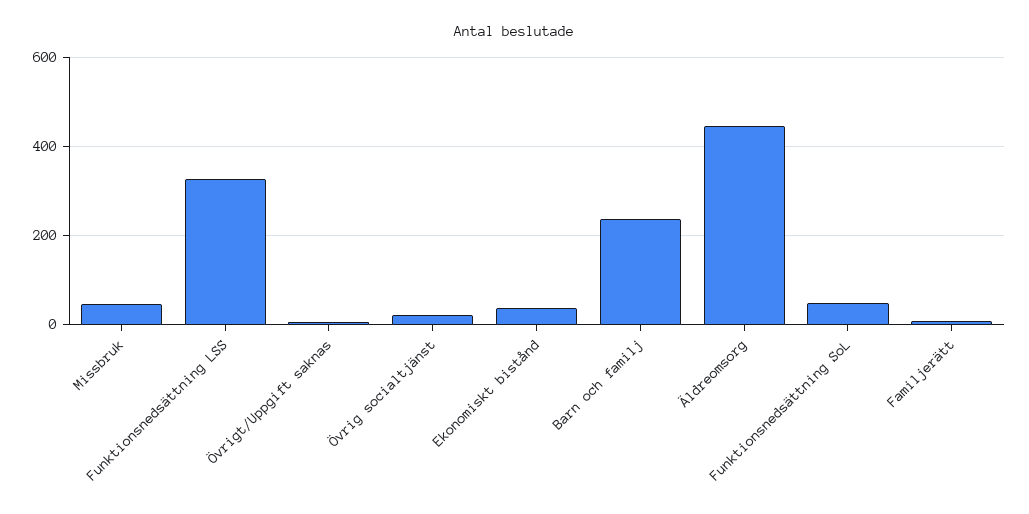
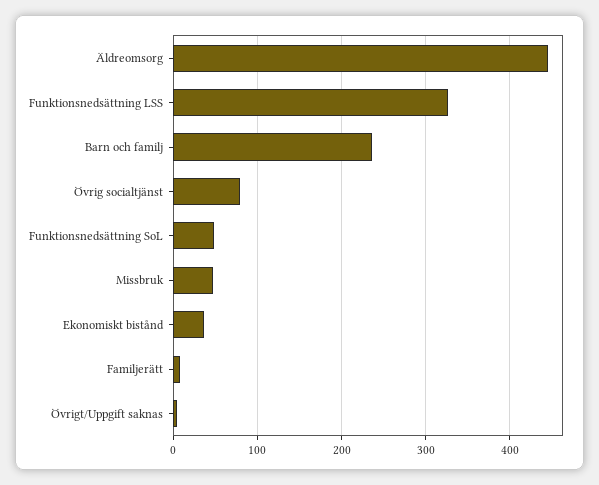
Övrig socialtjänst: 20 -> 80

